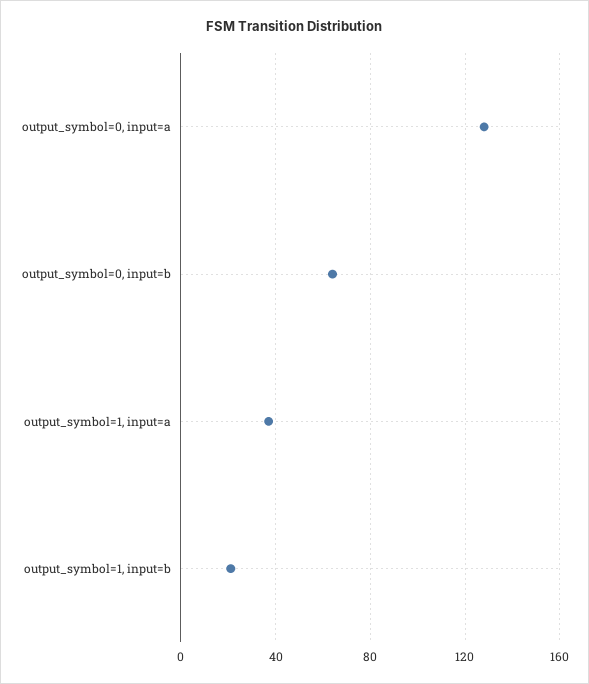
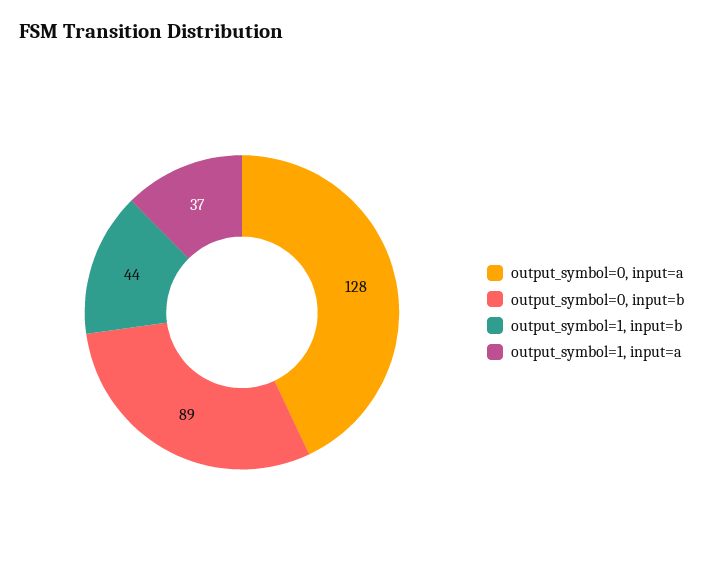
output_symbol=0, input=b: 65 -> 89
output_symbol=1, input=b: 20 -> 44

